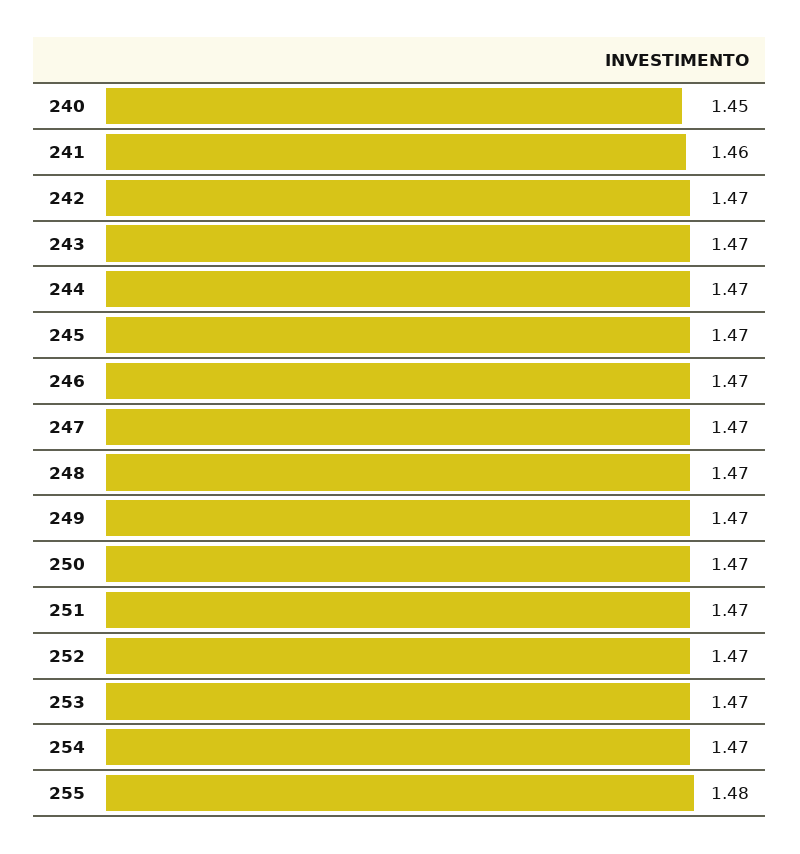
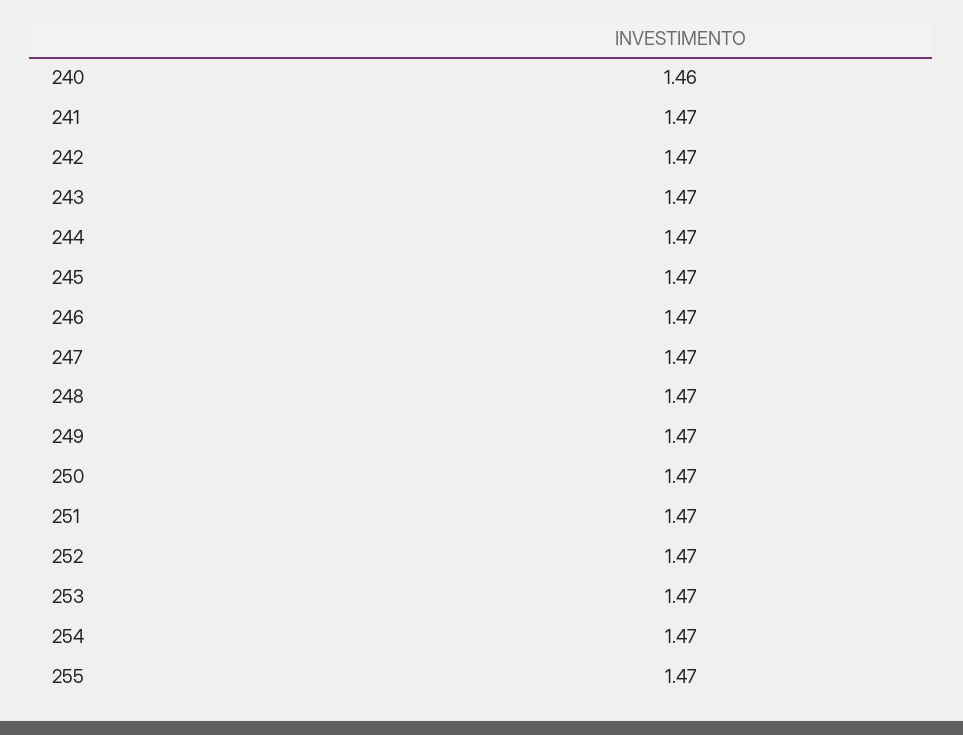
240: 1.45 -> 1.46
241: 1.46 -> 1.47
255: 1.48 -> 1.47

